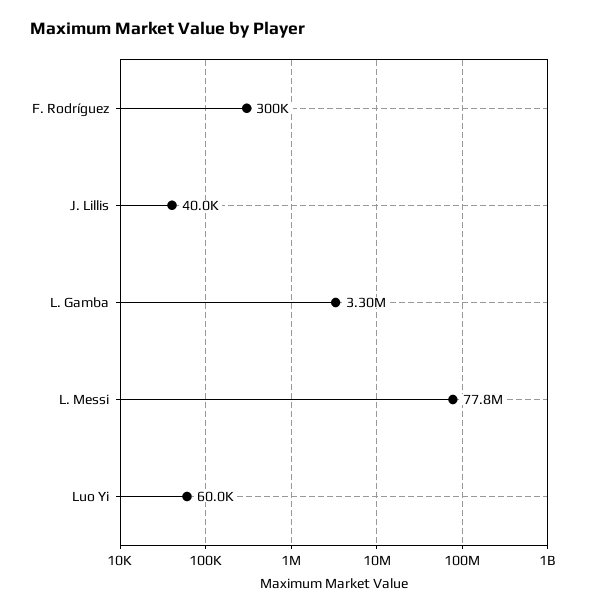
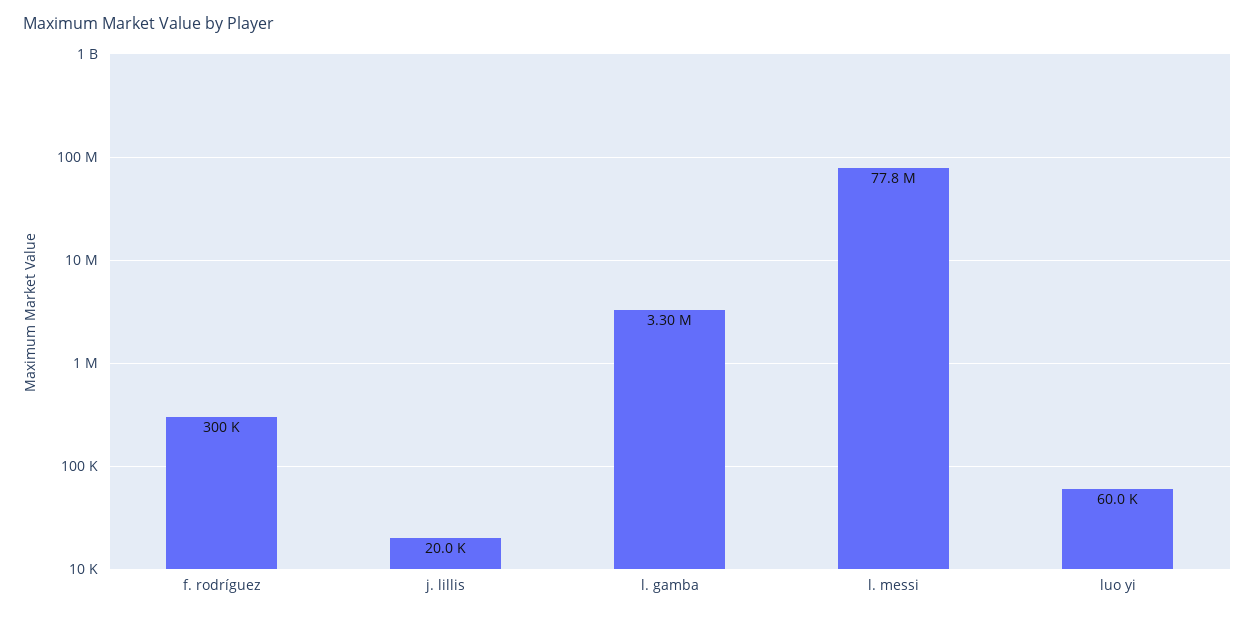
J. Lillis: 40000 -> 20000

